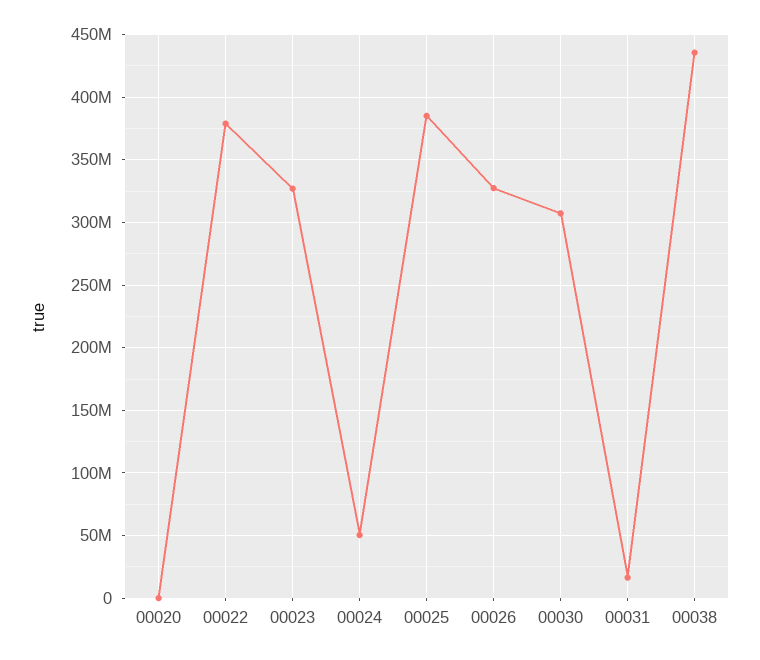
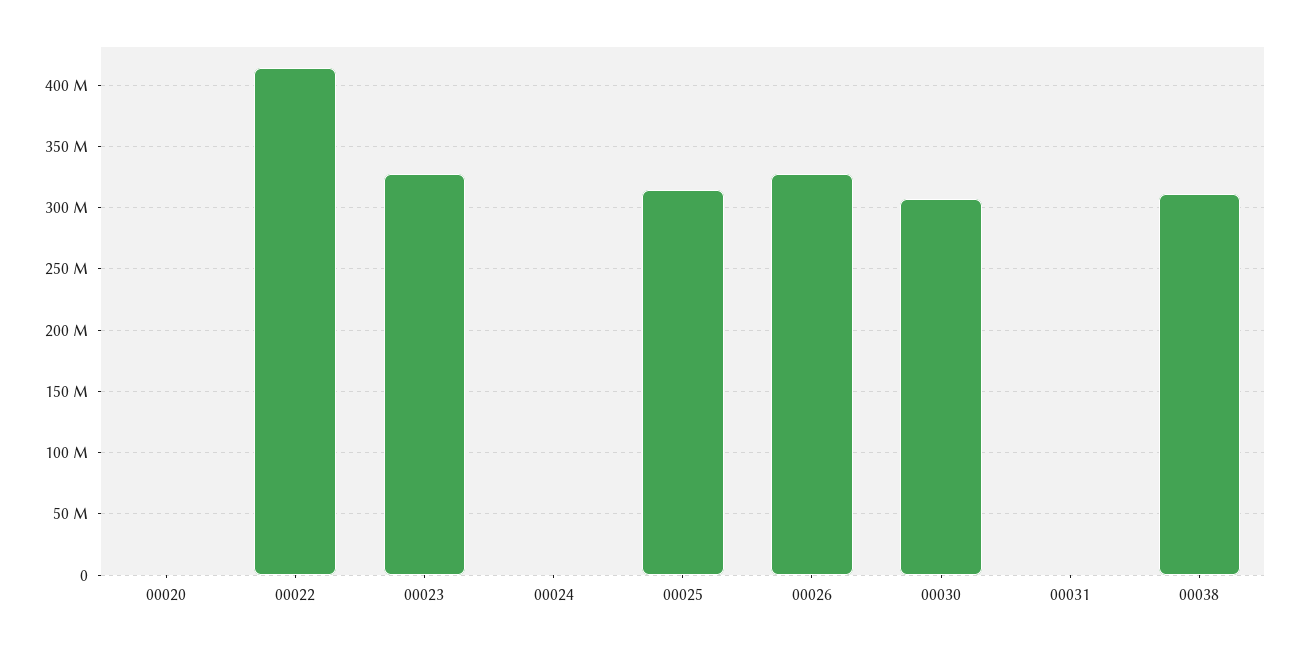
00022: 380000000 -> 415000000
00024: 50000000 -> 0
00025: 385000000 -> 315000000
00031: 15000000 -> 0
00038: 435000000 -> 310000000

